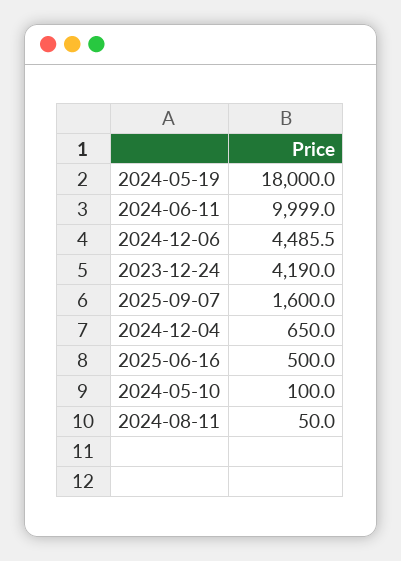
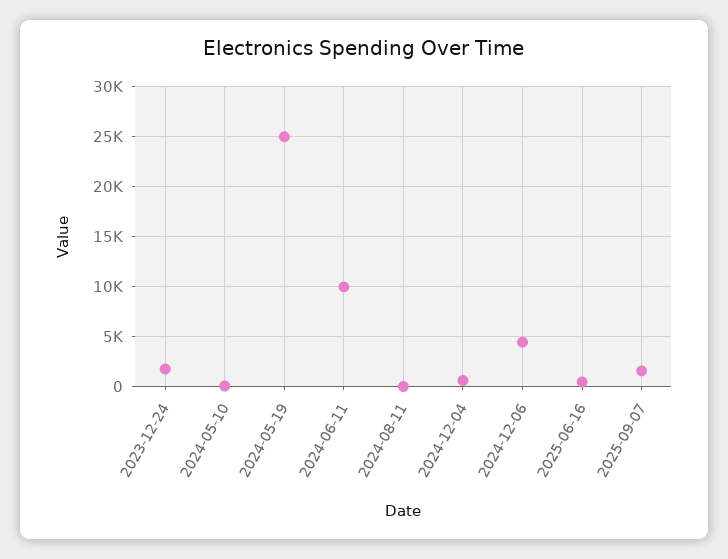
2024-05-19: 18000 -> 25000
2023-12-24: 4190 -> 2000

